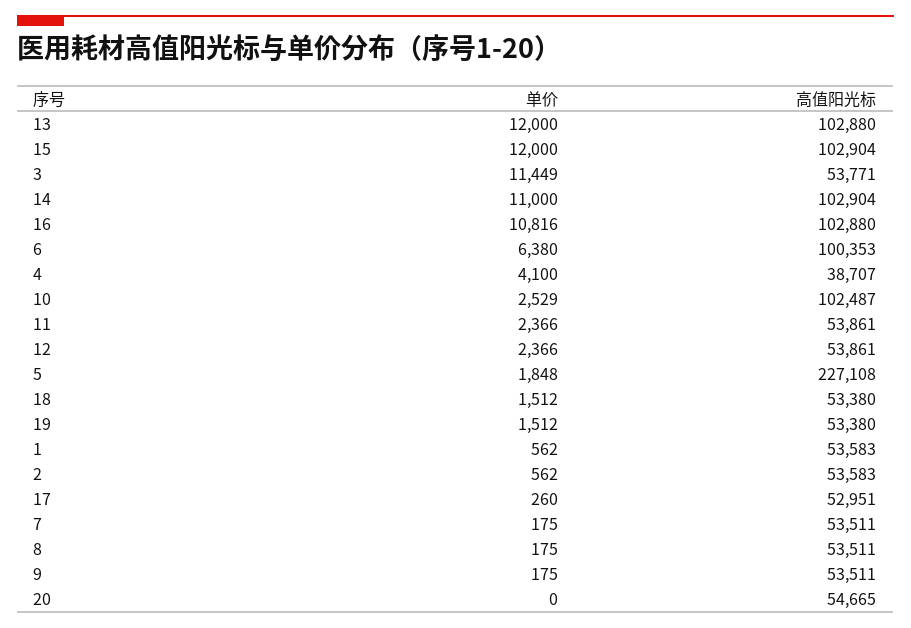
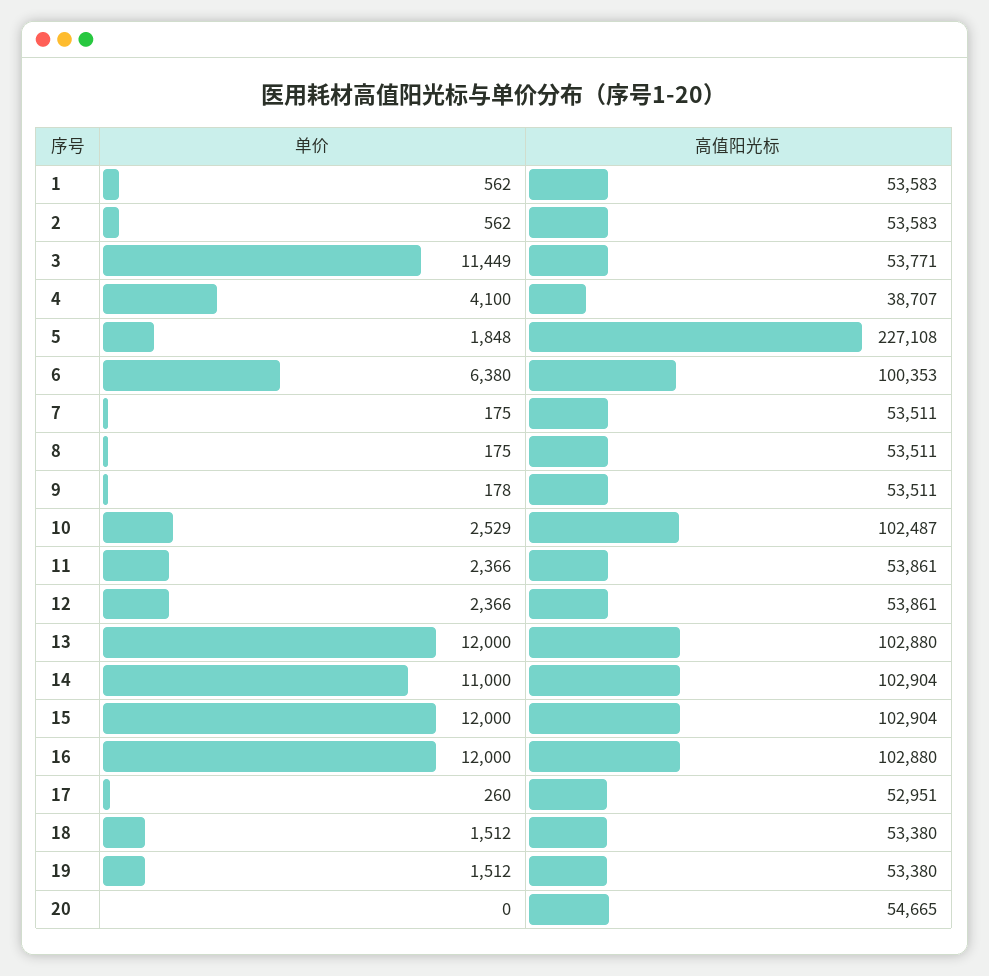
单价, 16: 10816 -> 12000
单价, 9: 175 -> 178

